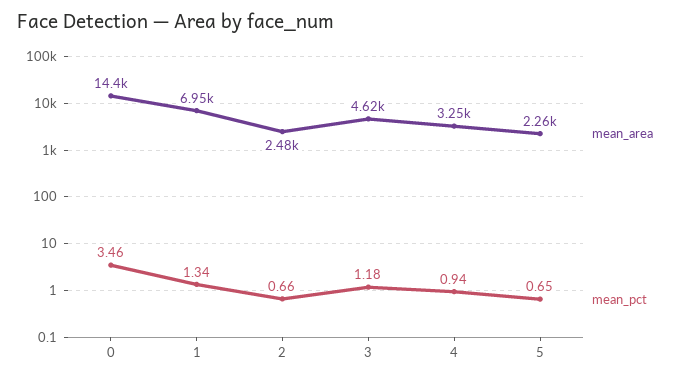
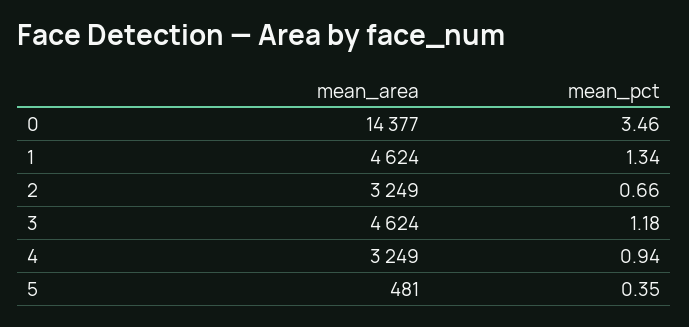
mean_area, 1: 6950 -> 4624
mean_area, 2: 2480 -> 3249
mean_area, 5: 2260 -> 481
mean_pct, 5: 0.65 -> 0.35

